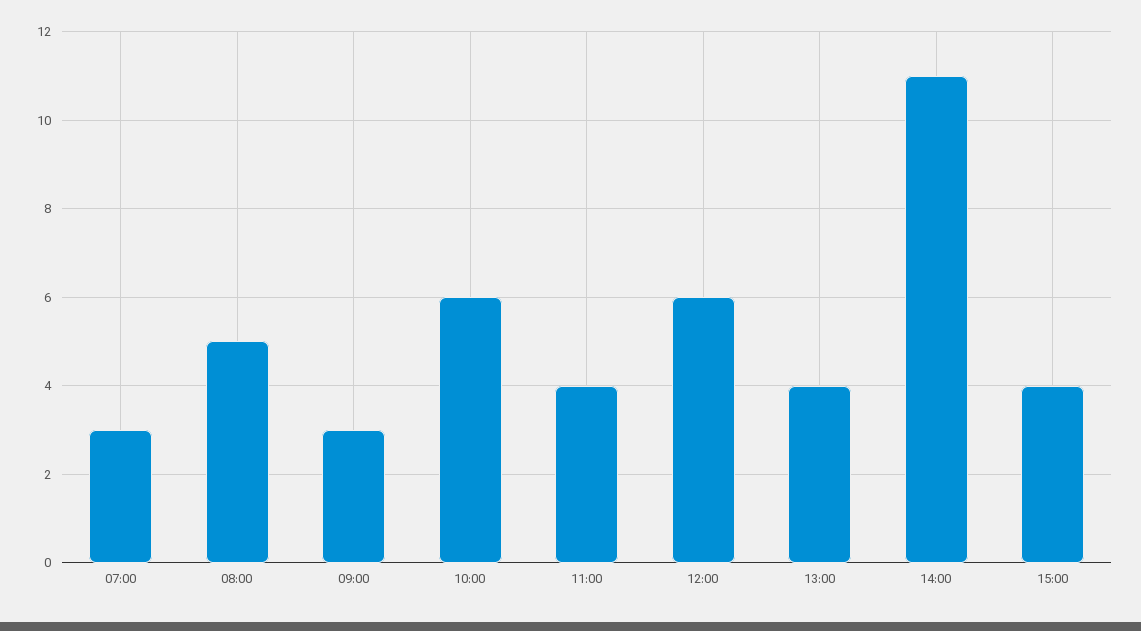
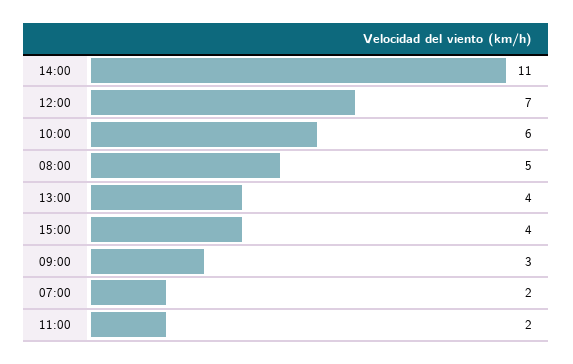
07:00: 3 -> 2
11:00: 4 -> 2
12:00: 6 -> 7

